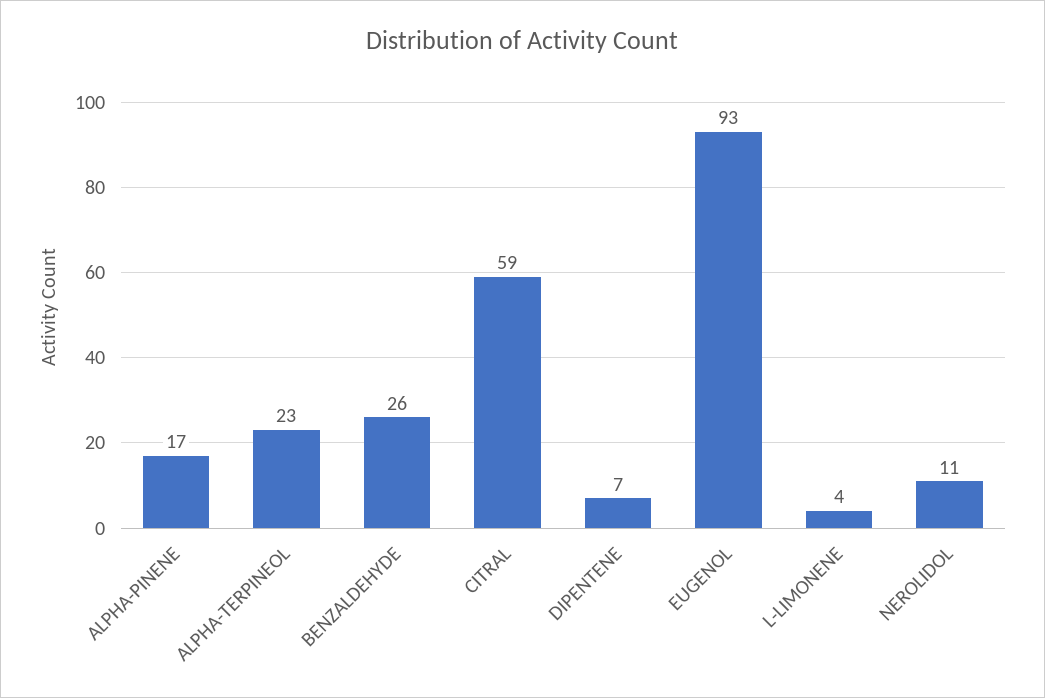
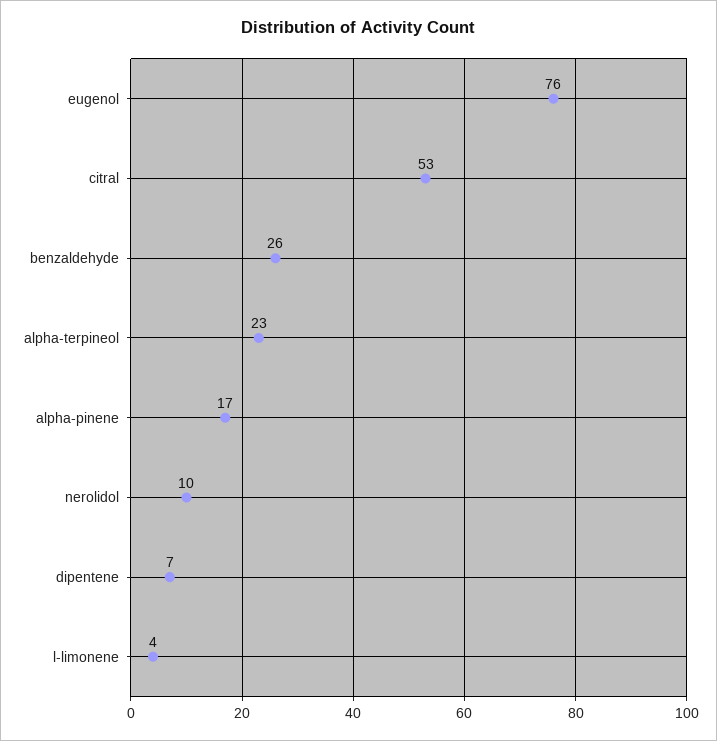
CITRAL: 59 -> 53
EUGENOL: 93 -> 76
NEROLIDOL: 11 -> 10

